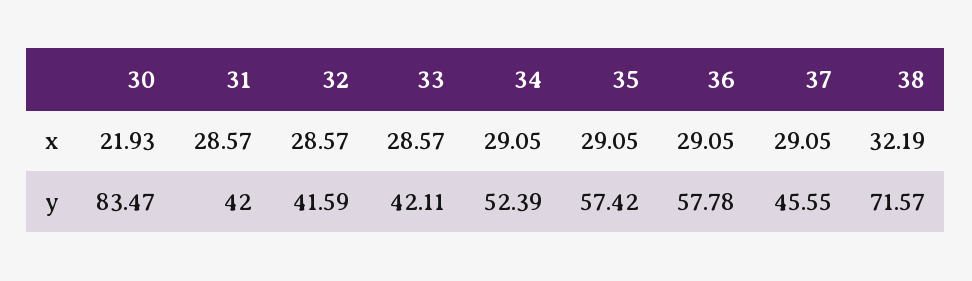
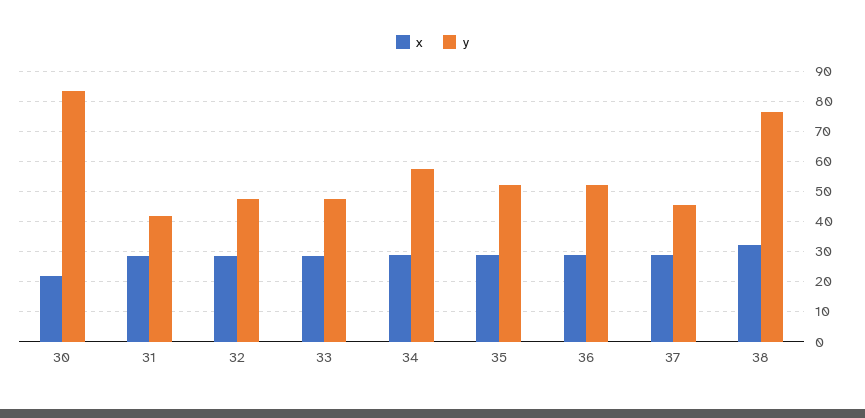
y, 32: 41.59 -> 48
y, 33: 42.11 -> 48
y, 34: 52.39 -> 58
y, 35: 57.42 -> 52
y, 36: 57.78 -> 52
y, 38: 71.57 -> 76

